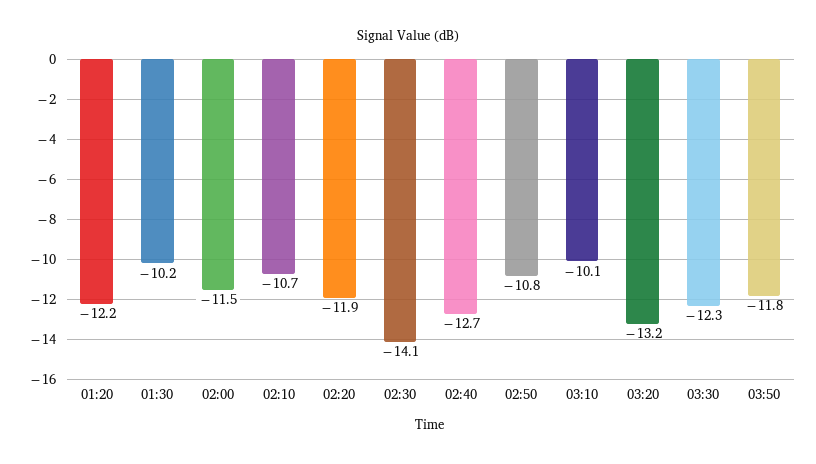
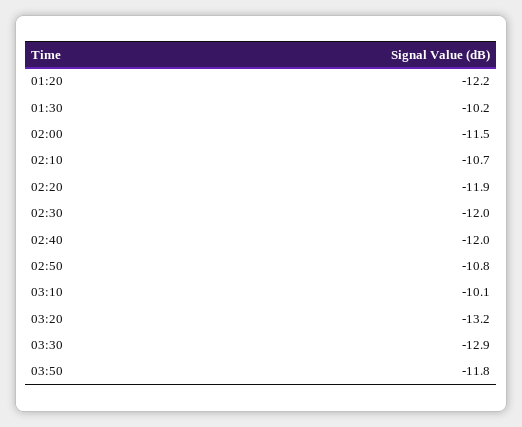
02:30: -14.1 -> -12
02:40: -12.7 -> -12
03:30: -12.3 -> -12.9

